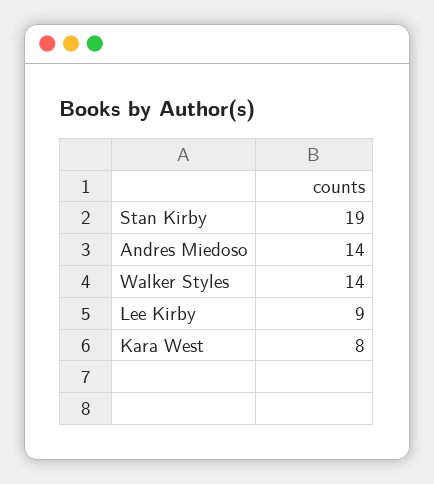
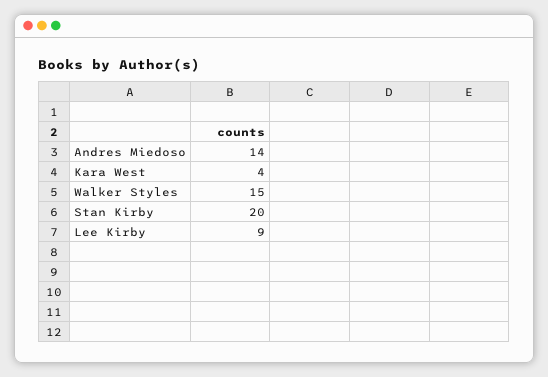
Stan Kirby: 19 -> 20
Walker Styles: 14 -> 15
Kara West: 8 -> 4

